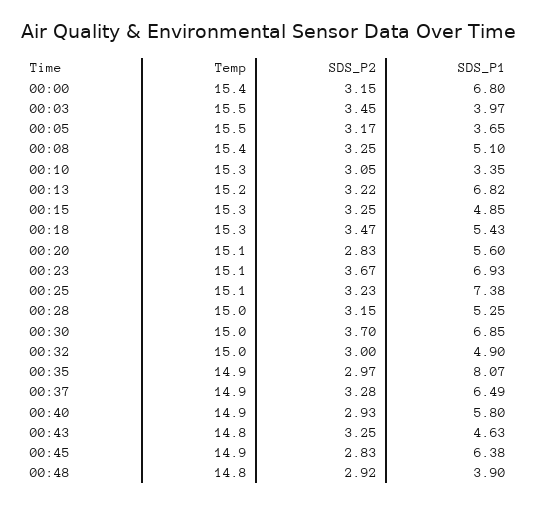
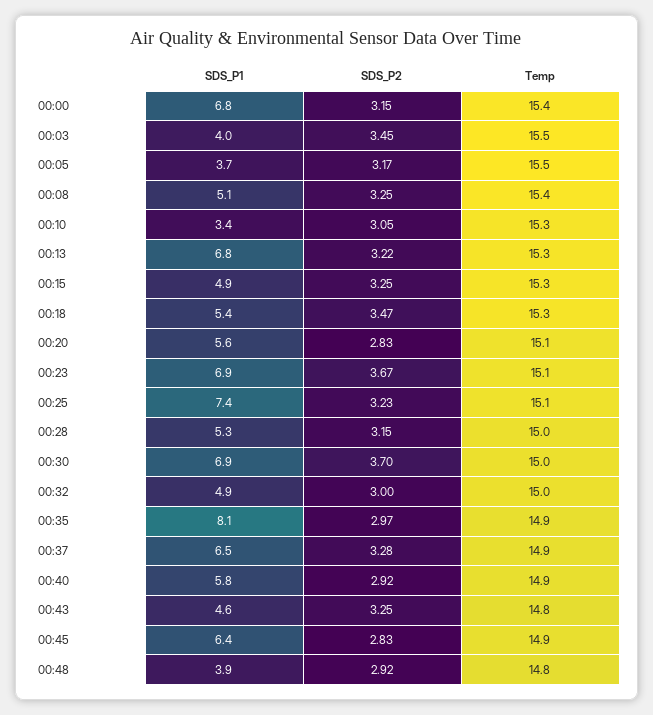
Temp, 00:13: 15.2 -> 15.3
SDS_P2, 00:40: 2.93 -> 2.92

